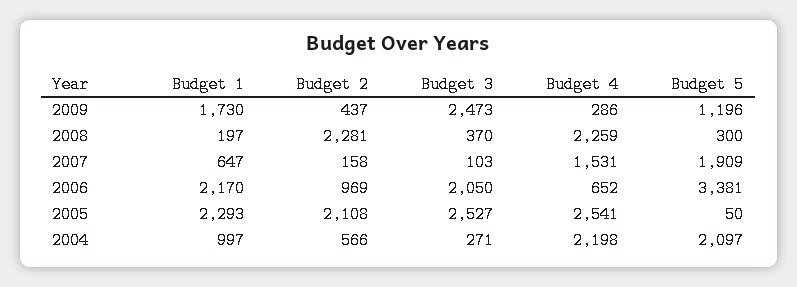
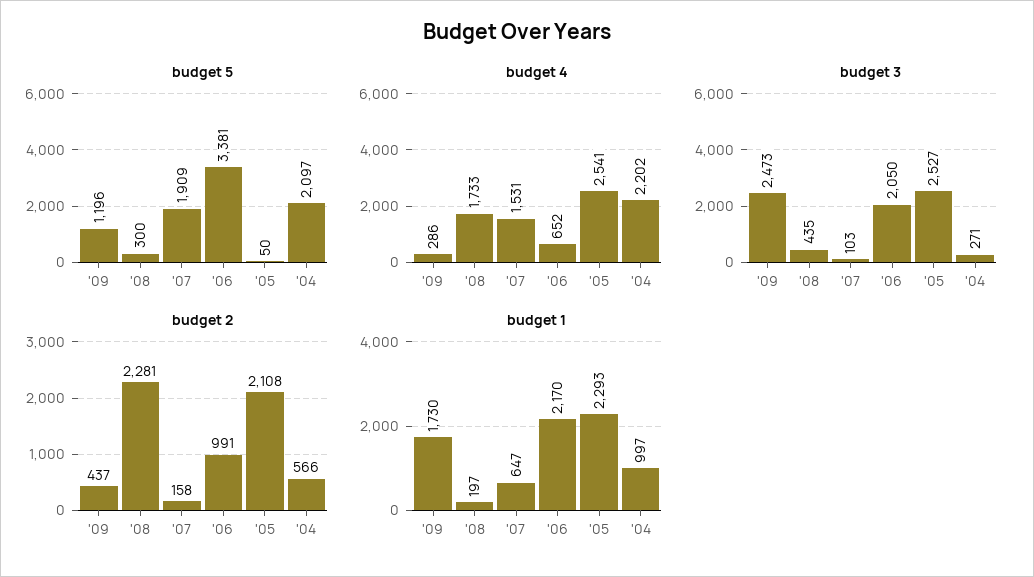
Budget 3, 2008: 370 -> 435
Budget 4, 2008: 2259 -> 1733
Budget 2, 2006: 969 -> 991
Budget 4, 2004: 2198 -> 2202

